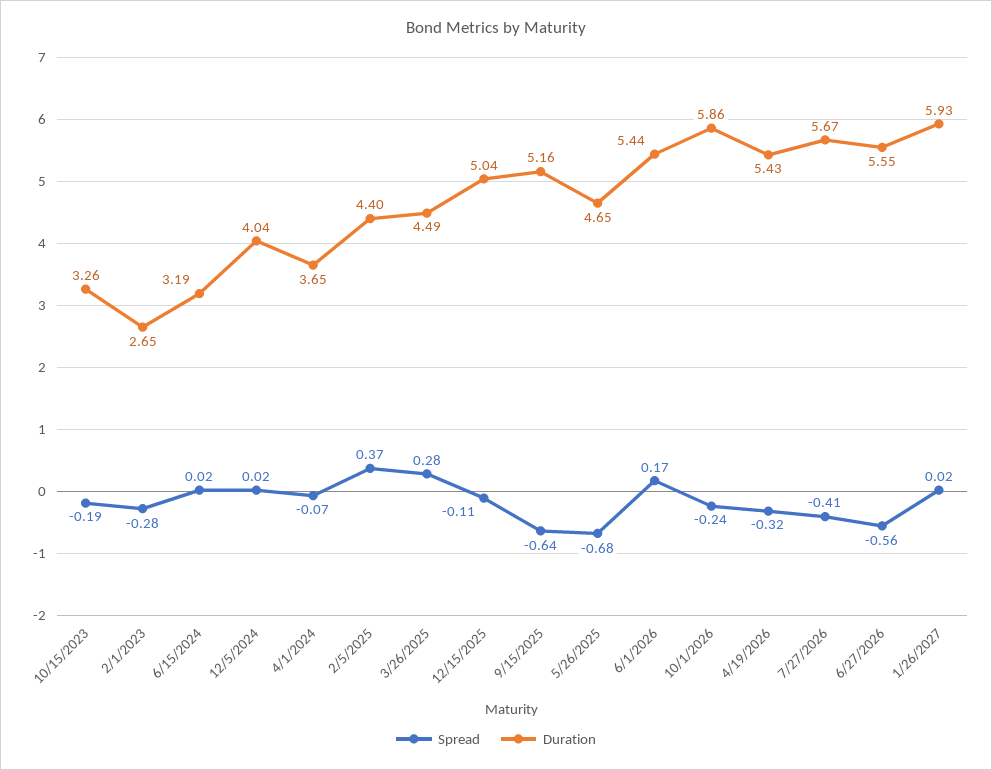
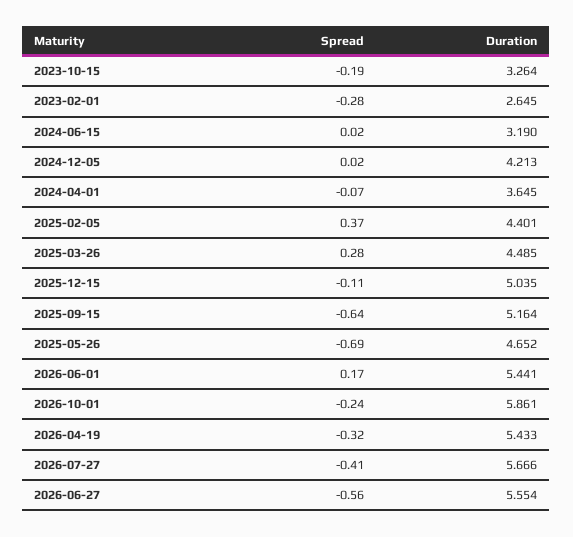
Duration, 12/5/2024: 4.04 -> 4.213
Spread, 5/26/2025: -0.68 -> -0.69
Spread, 1/26/2027: 0.02 -> none
Duration, 1/26/2027: 5.93 -> none

